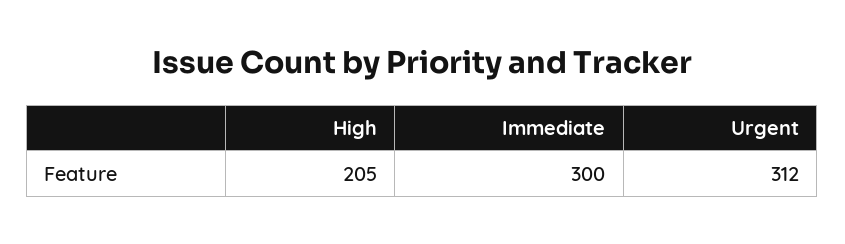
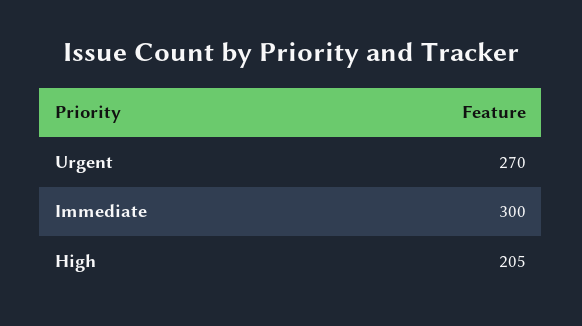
Urgent: 312 -> 270

